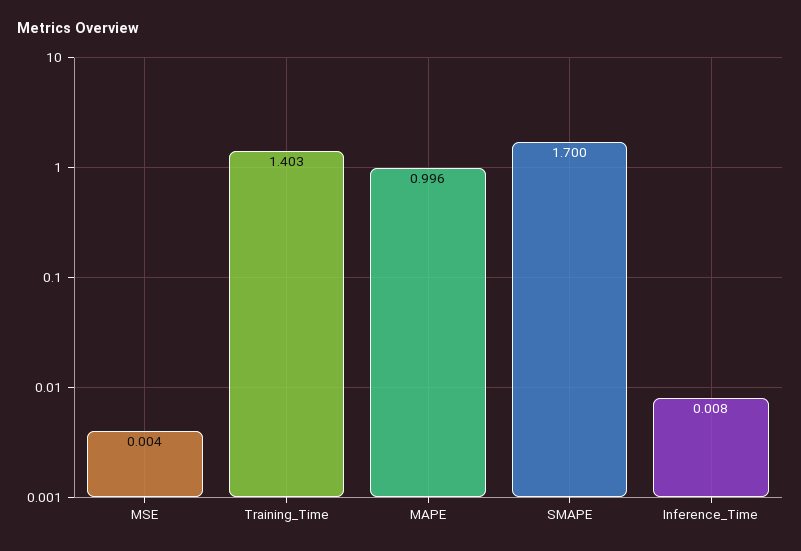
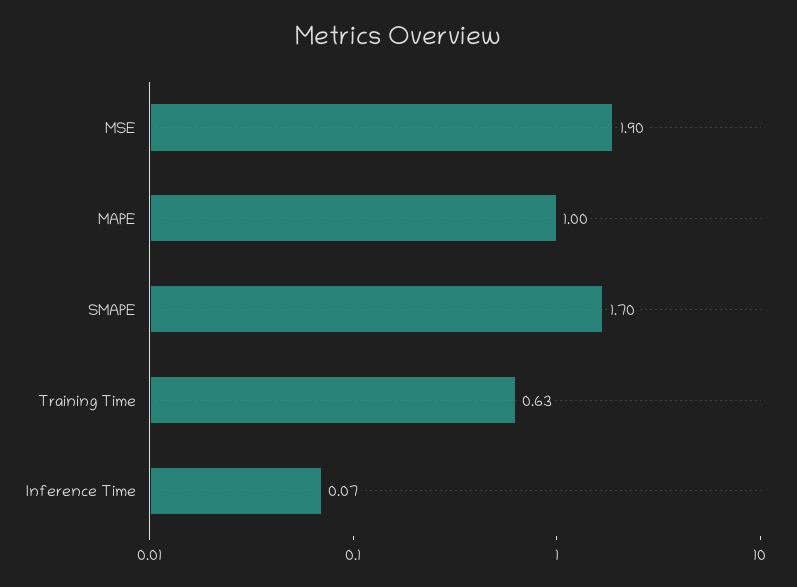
MSE: 0.004 -> 1.9
Training_Time: 1.403 -> 0.63
Inference_Time: 0.008 -> 0.07

